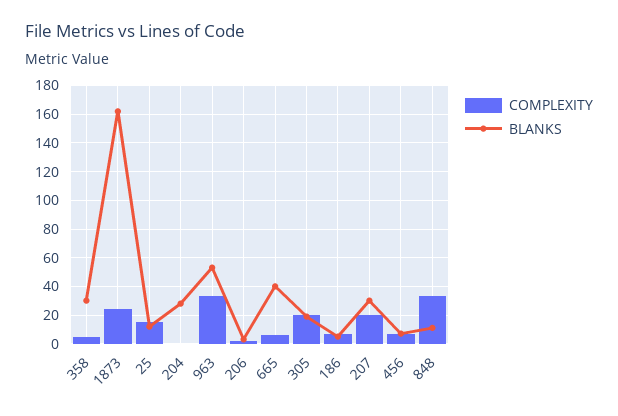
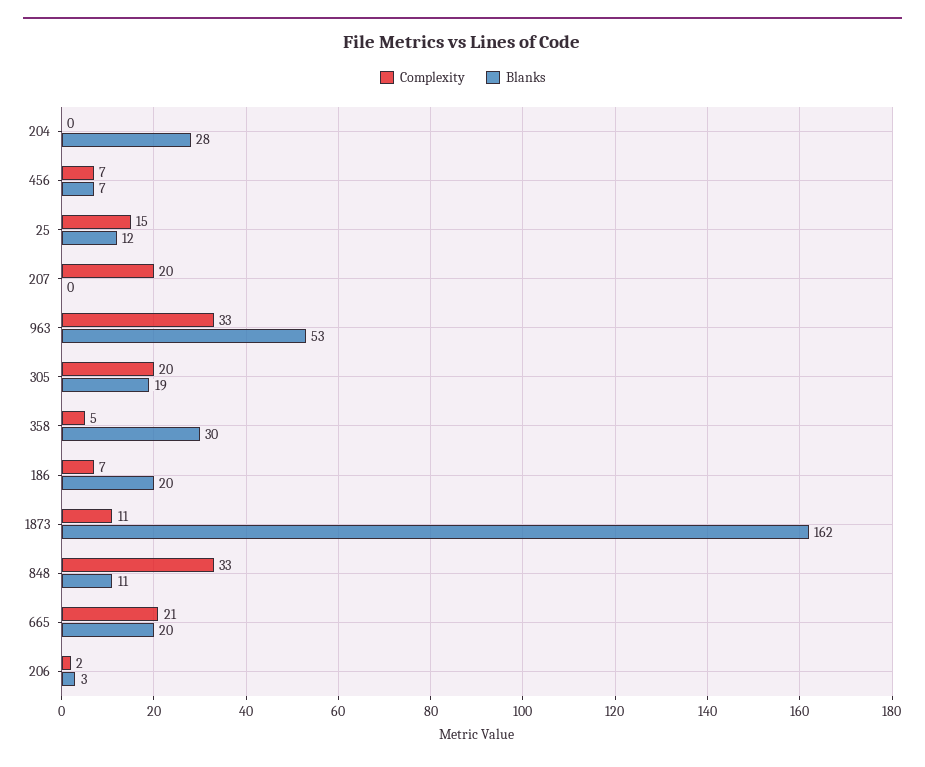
COMPLEXITY, 1873: 25 -> 11
COMPLEXITY, 665: 5 -> 21
BLANKS, 665: 40 -> 20
BLANKS, 186: 5 -> 20
BLANKS, 207: 30 -> 0

